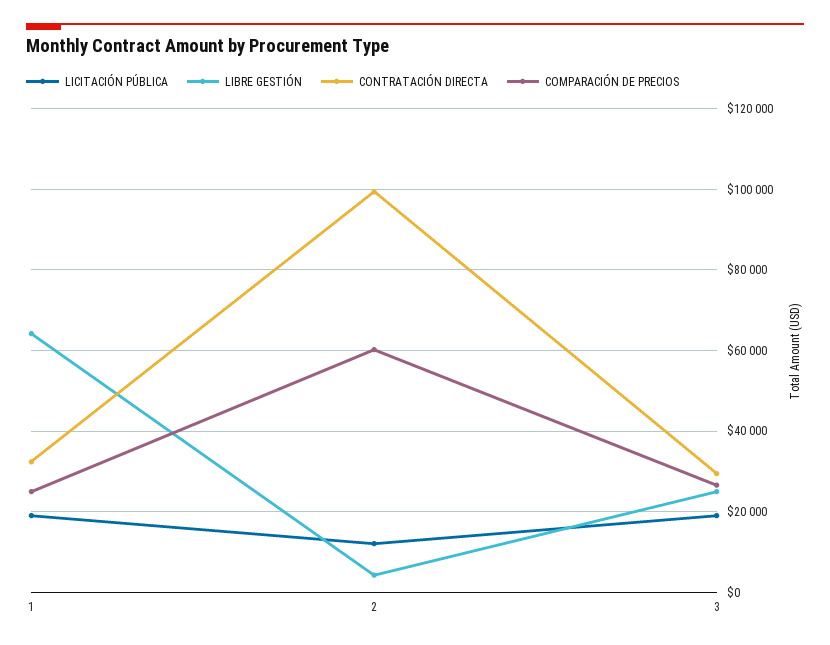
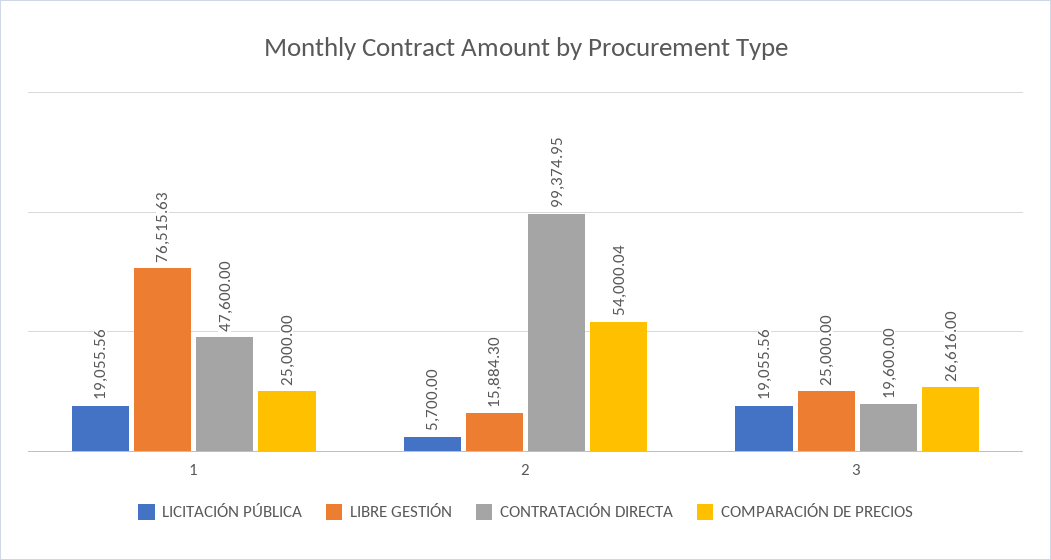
LIBRE GESTIÓN, 1: 64000 -> 76515.63
CONTRATACIÓN DIRECTA, 1: 32000 -> 47600
LICITACIÓN PÚBLICA, 2: 12000 -> 5700
LIBRE GESTIÓN, 2: 4000 -> 15884.3
COMPARACIÓN DE PRECIOS, 2: 60000 -> 54000.04
CONTRATACIÓN DIRECTA, 3: 30000 -> 19600

